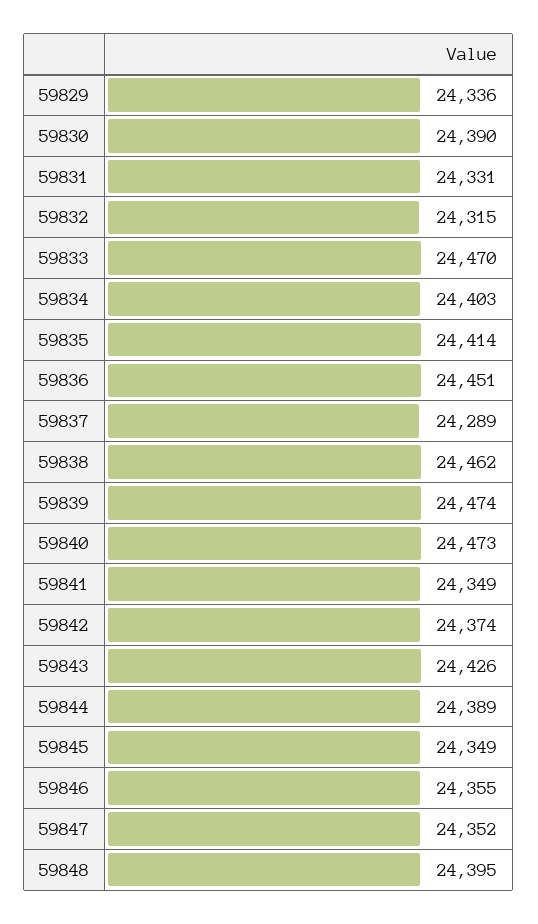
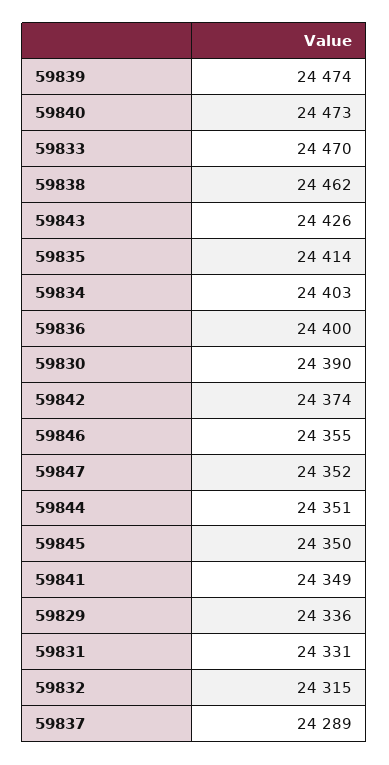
59836: 24451 -> 24400
59844: 24389 -> 24351
59845: 24349 -> 24350
59848: 24395 -> none

